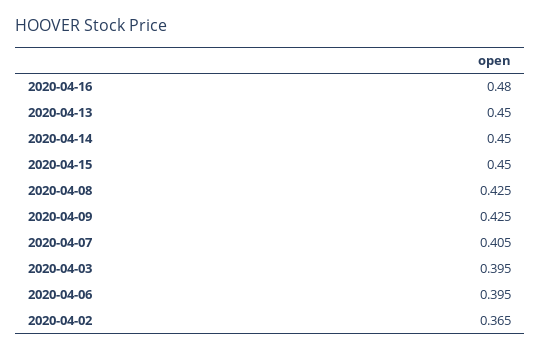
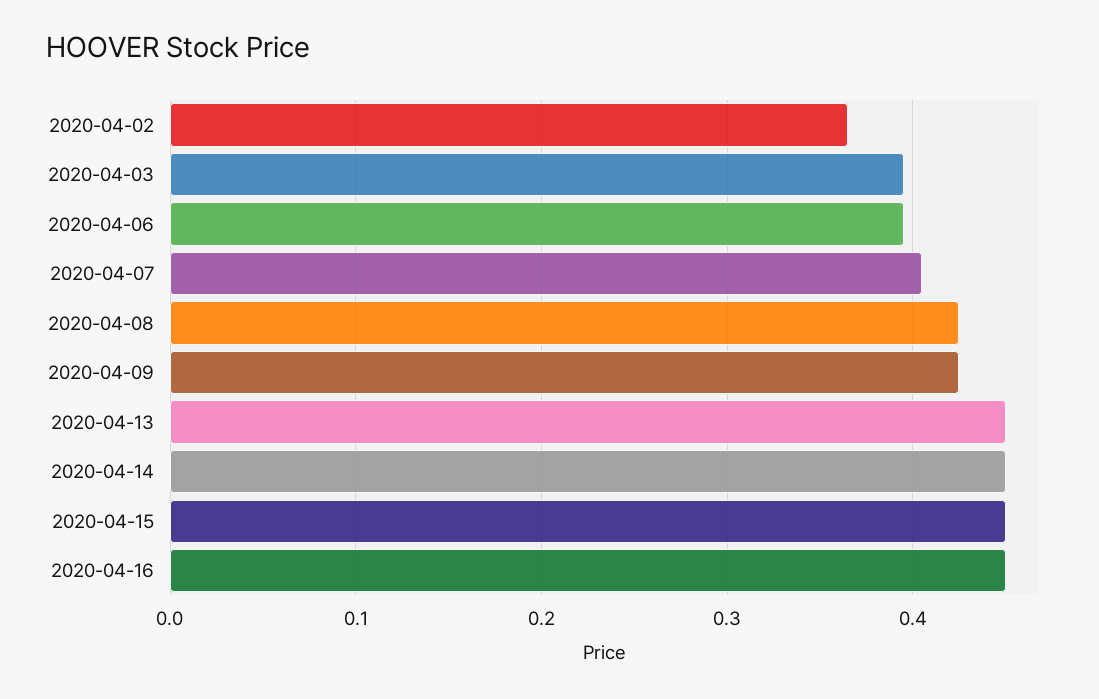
2020-04-16: 0.48 -> 0.45

